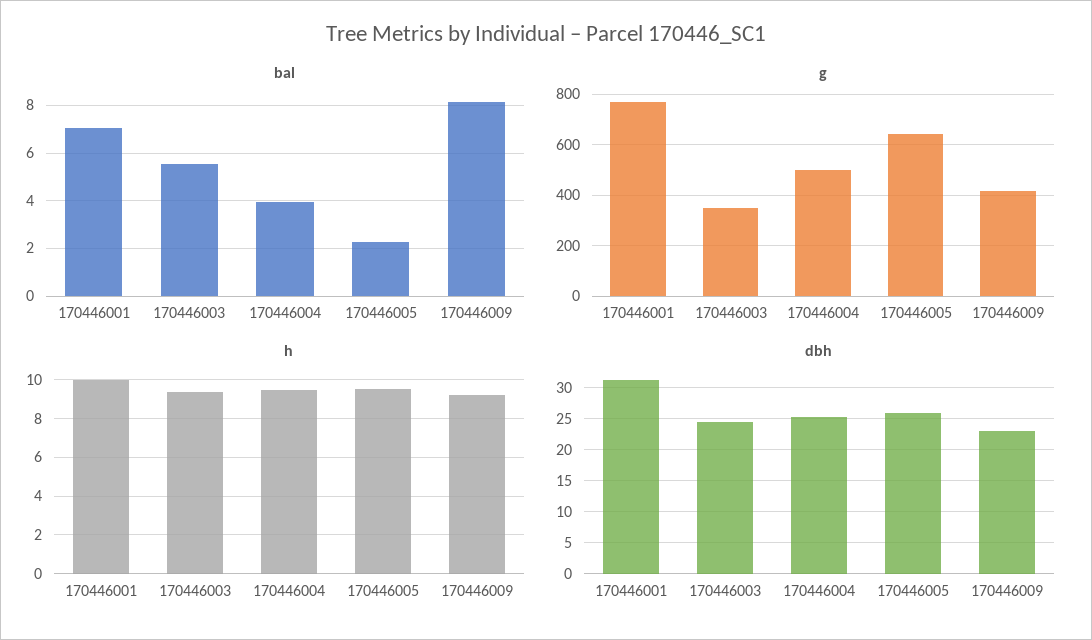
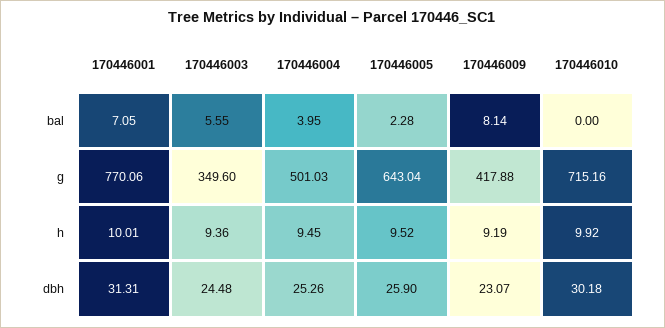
bal, 170446010: none -> 0
g, 170446010: none -> 715.16
h, 170446010: none -> 9.92
dbh, 170446010: none -> 30.18

